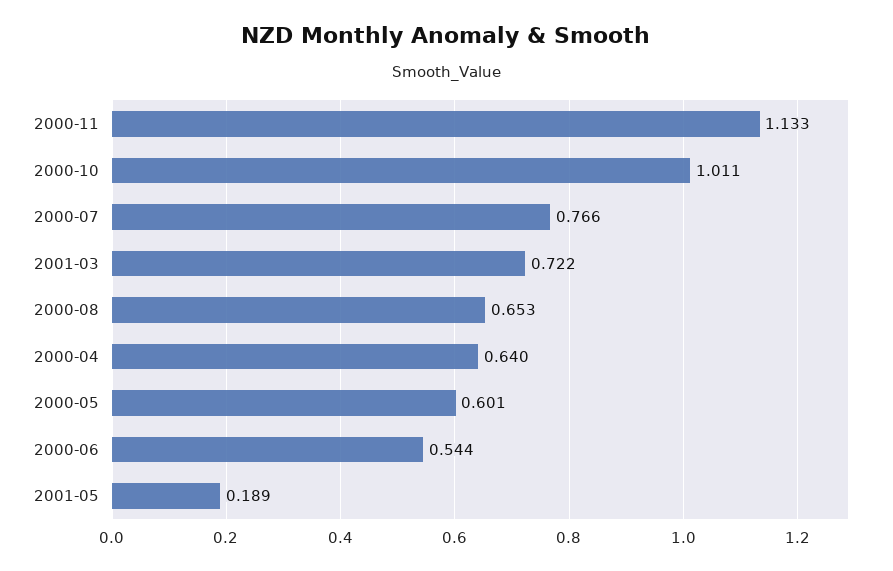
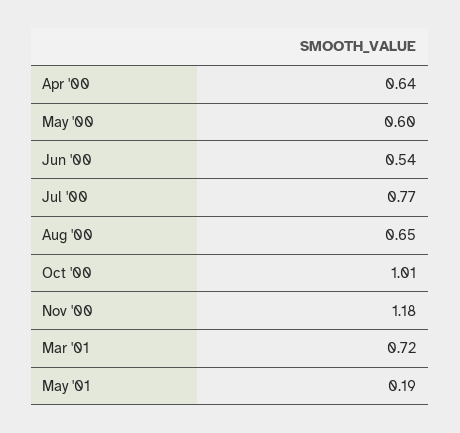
2000-11: 1.133 -> 1.18

